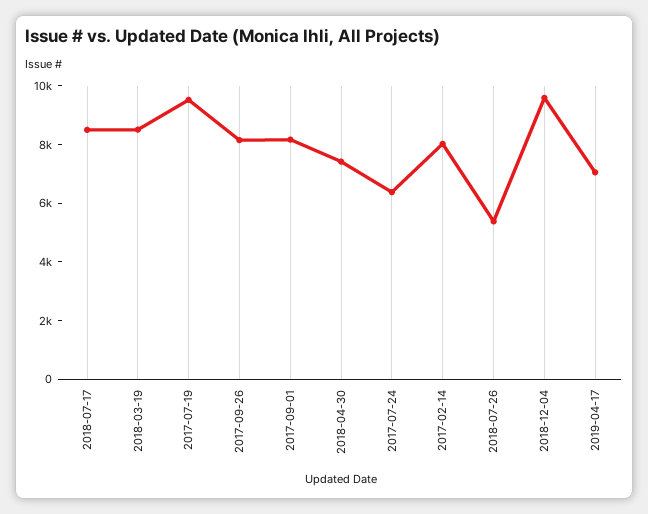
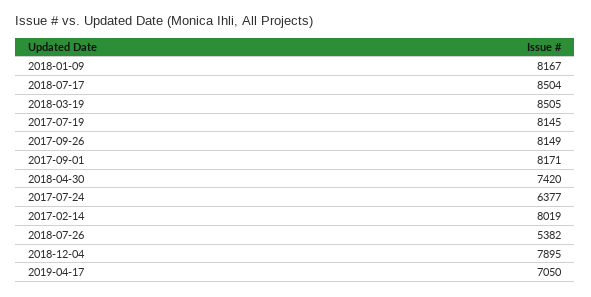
2017-07-19: 9500 -> 8145
2018-12-04: 9500 -> 7895
2018-01-09: none -> 8167

